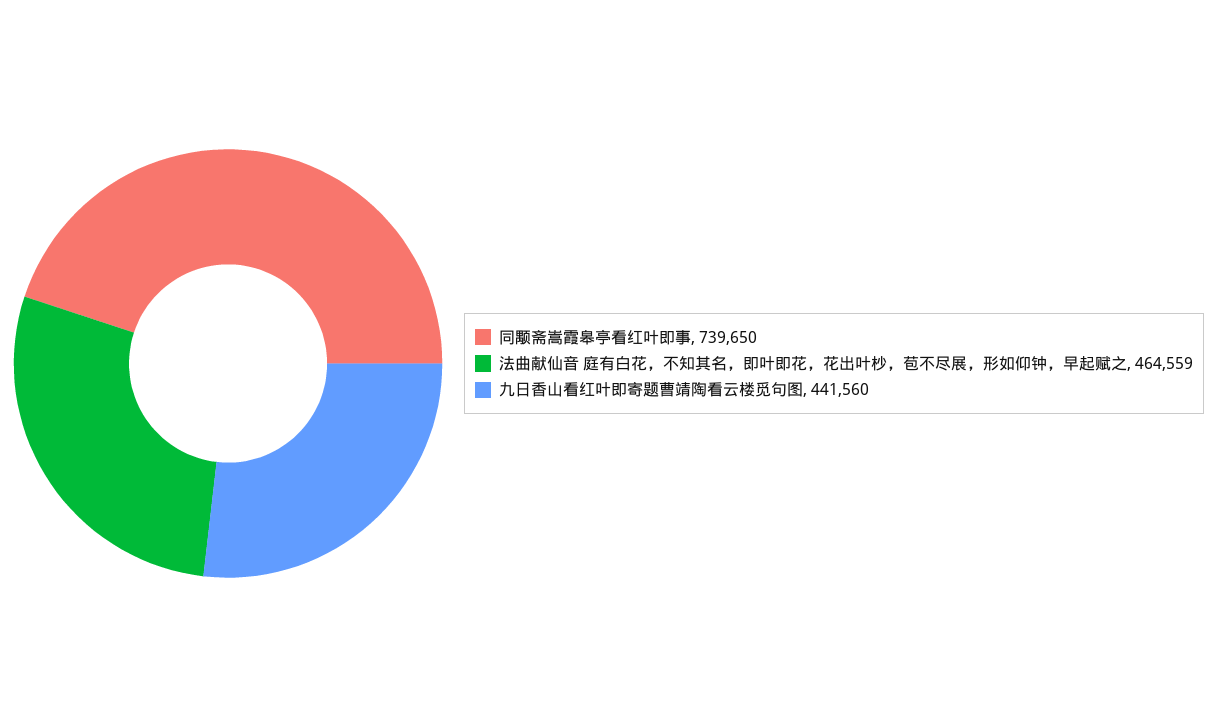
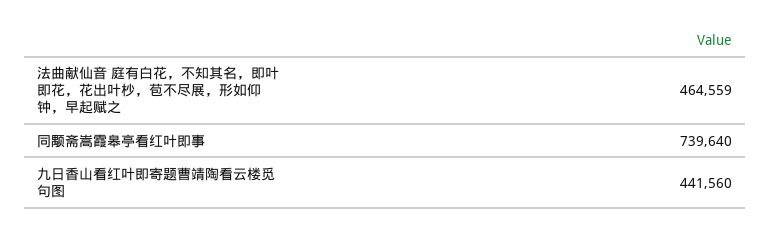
同颙斋嵩霞皋亭看红叶即事: 739650 -> 739640

